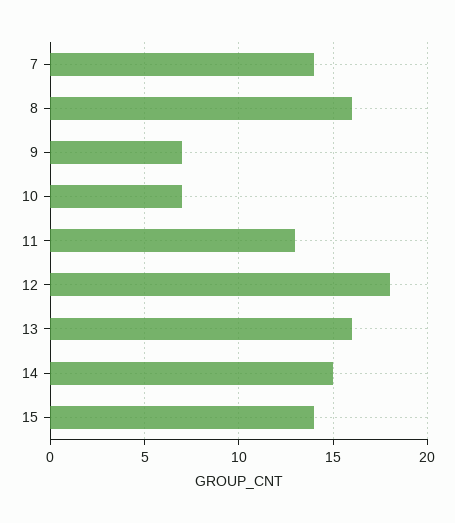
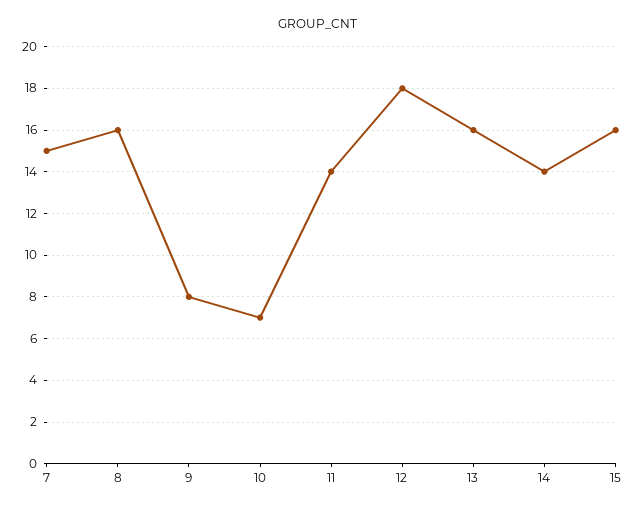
7: 14 -> 15
9: 7 -> 8
11: 13 -> 14
14: 15 -> 14
15: 14 -> 16

